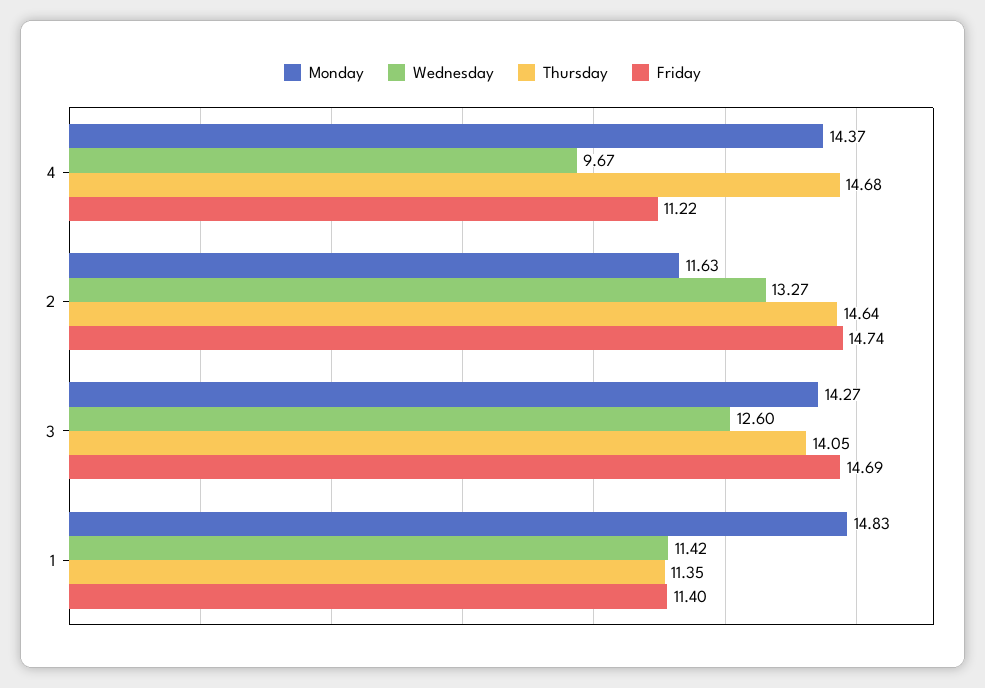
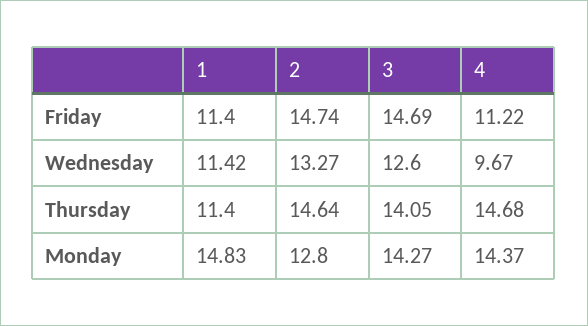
Monday, 2: 11.63 -> 12.8
Thursday, 1: 11.35 -> 11.4

